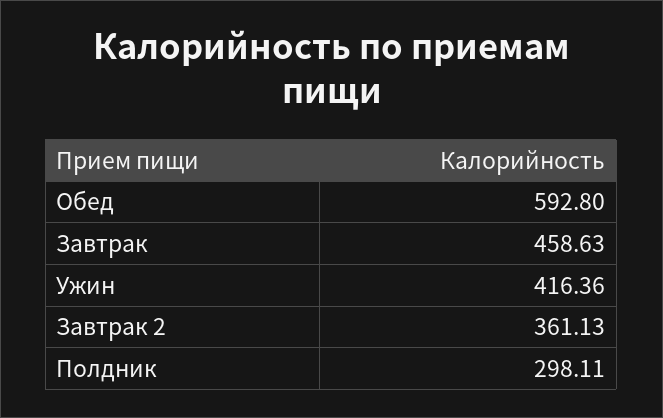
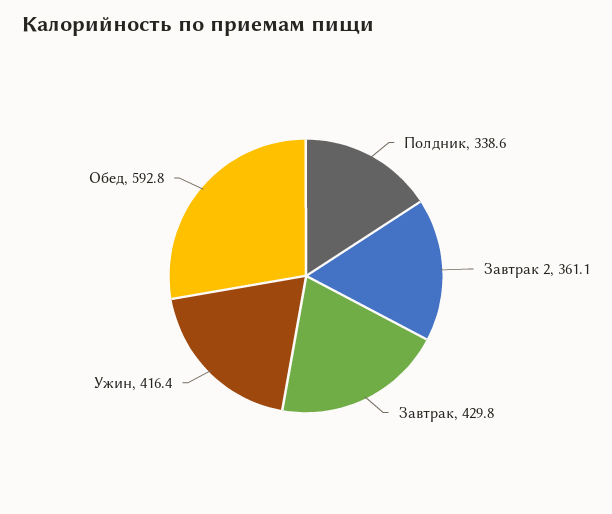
Завтрак: 458.63 -> 429.8
Полдник: 298.11 -> 338.6

